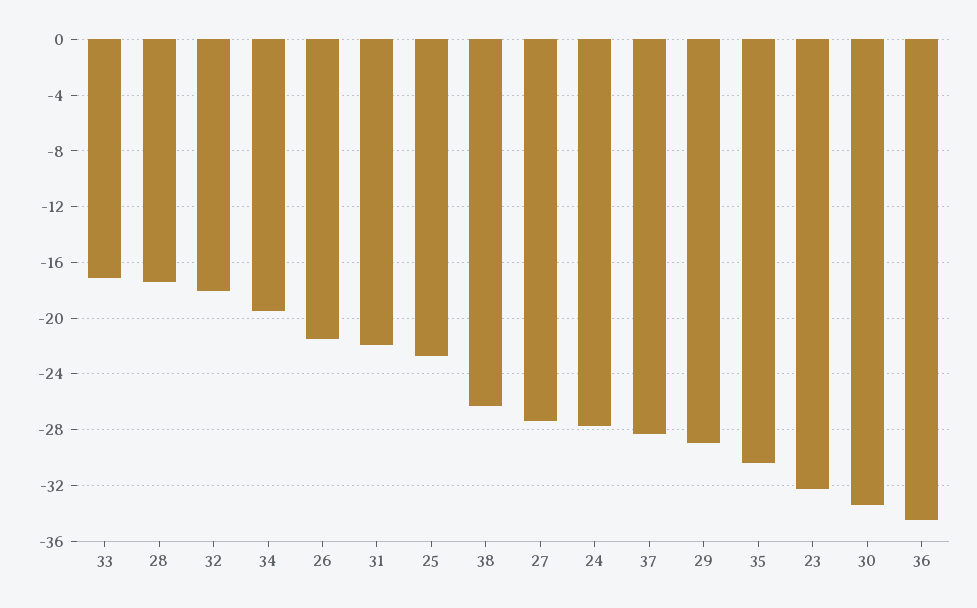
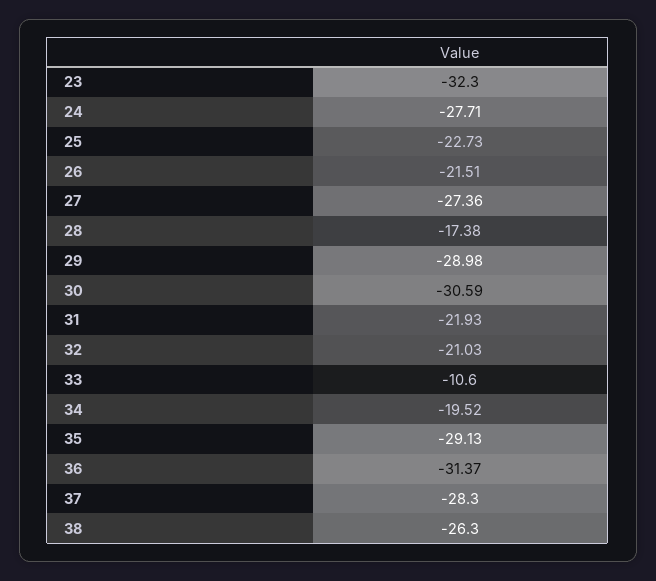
33: -17 -> -10.6
32: -18 -> -21.03
35: -30.5 -> -29.13
30: -33.5 -> -30.59
36: -34.5 -> -31.37

